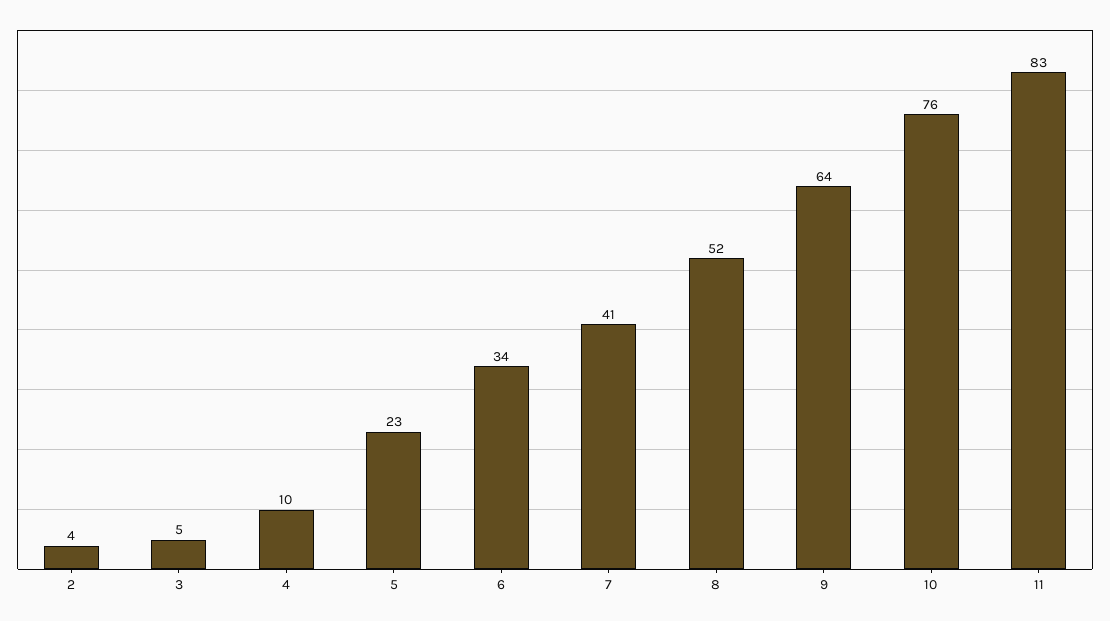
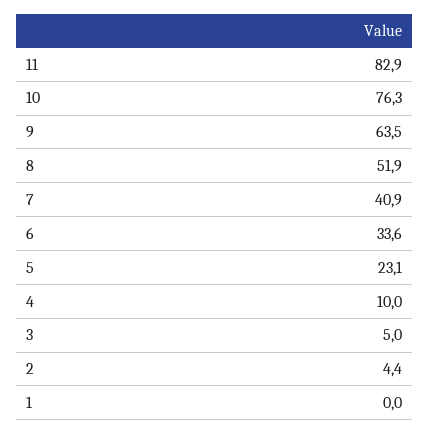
1: none -> 0

